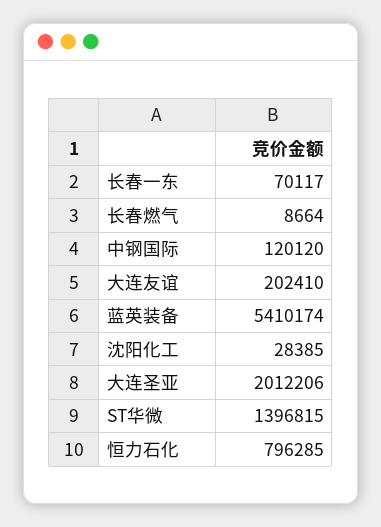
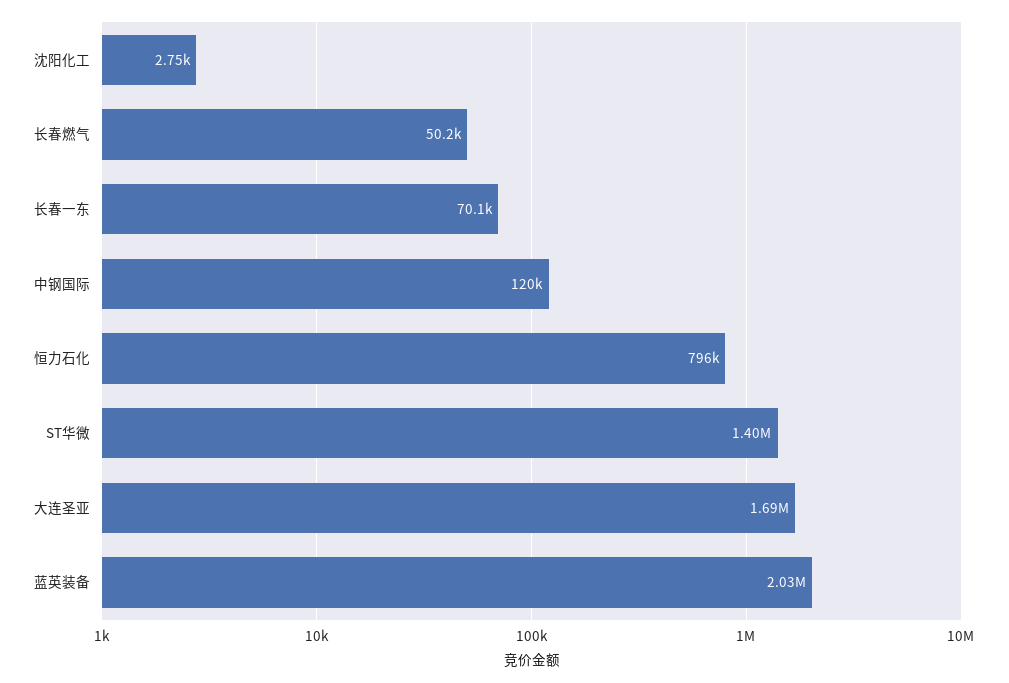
长春燃气: 8664 -> 50200
大连友谊: 202410 -> none
蓝英装备: 5410174 -> 2030000
沈阳化工: 28385 -> 2750
大连圣亚: 2012206 -> 1690000

